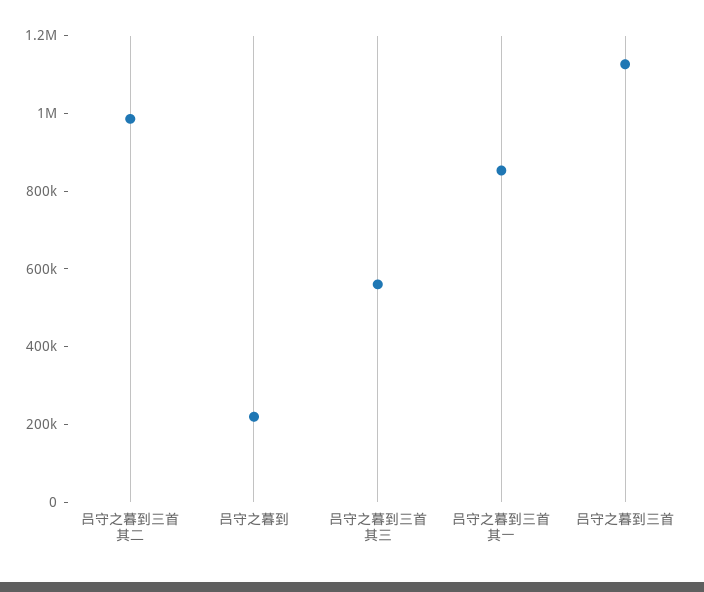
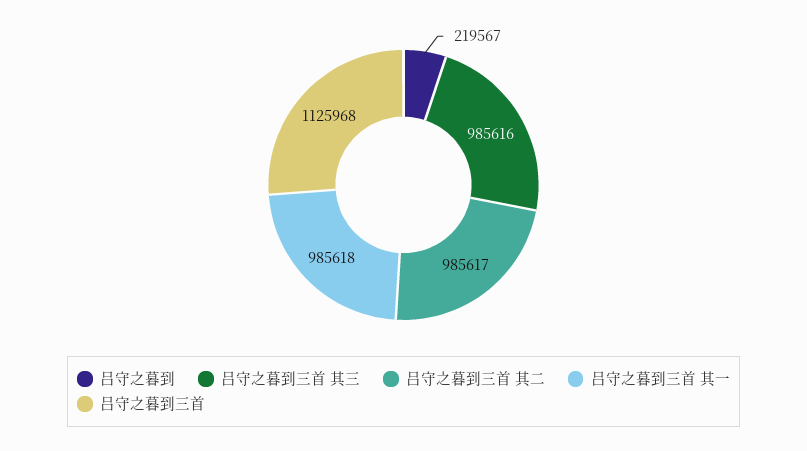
吕守之暮到三首 其三: 550000 -> 985616
吕守之暮到三首 其一: 850000 -> 985618

